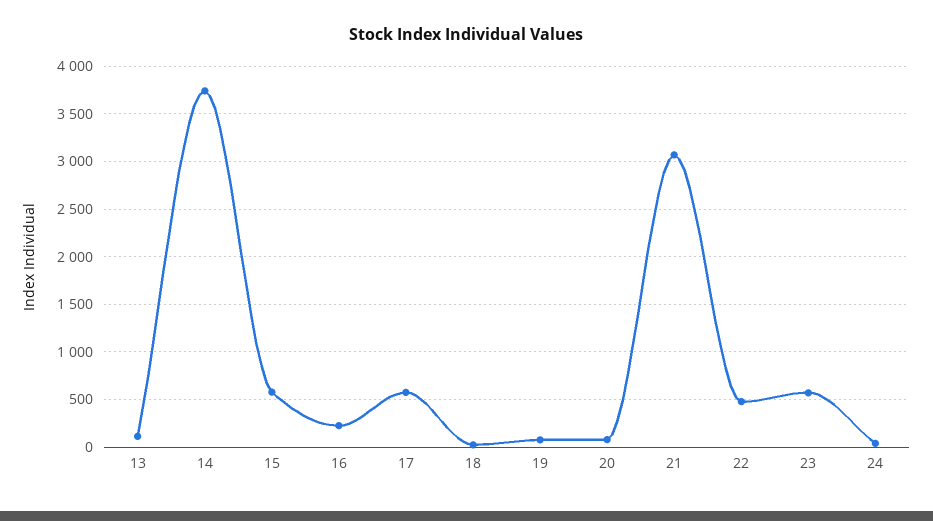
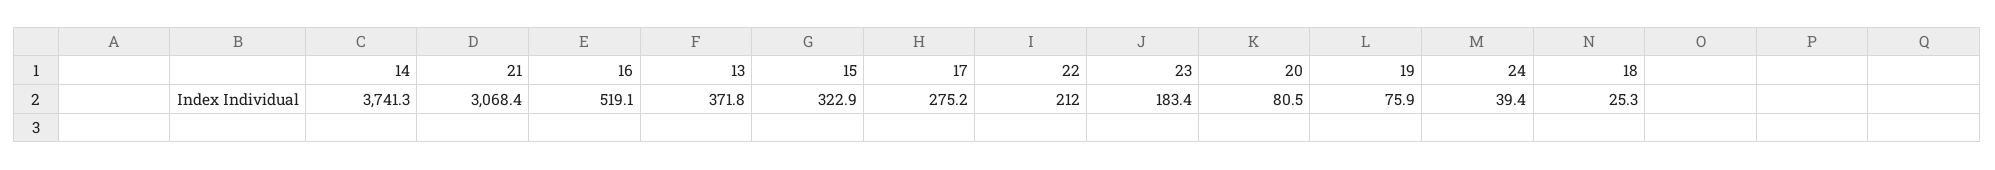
13: 100 -> 371.8
15: 600 -> 322.9
16: 200 -> 519.1
17: 600 -> 275.2
22: 500 -> 212
23: 600 -> 183.4

